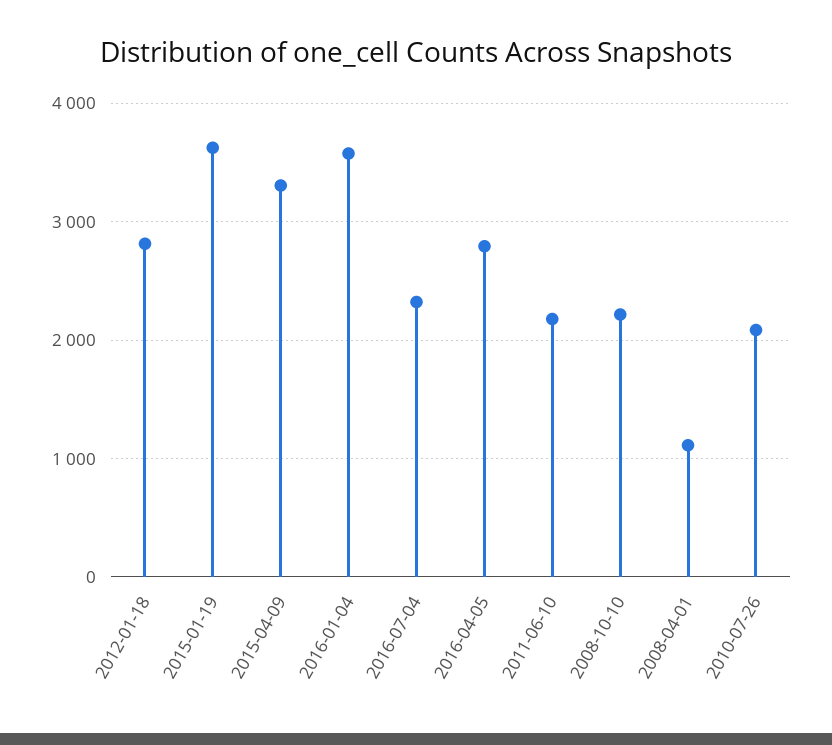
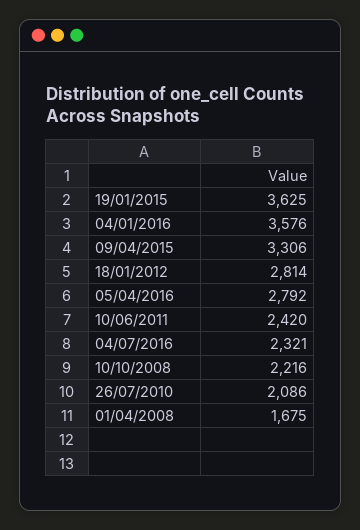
2011-06-10: 2200 -> 2420
2008-04-01: 1100 -> 1675

